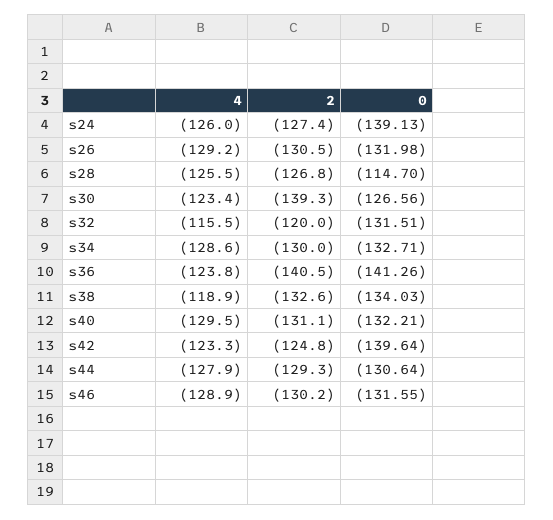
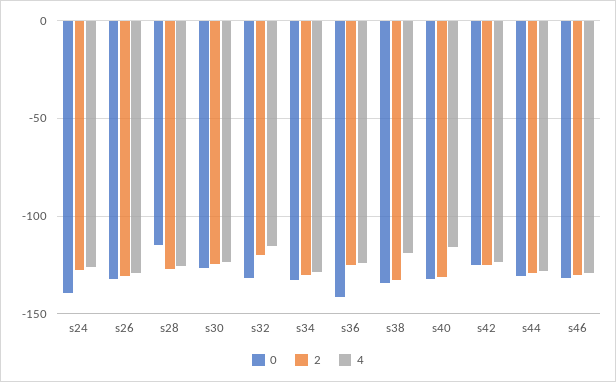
2, s30: -139.3 -> -125
2, s36: -140.5 -> -125
4, s40: -129.5 -> -115
0, s42: -139.64 -> -125

